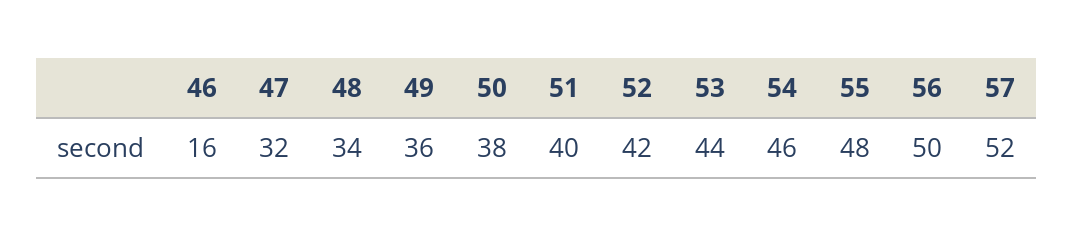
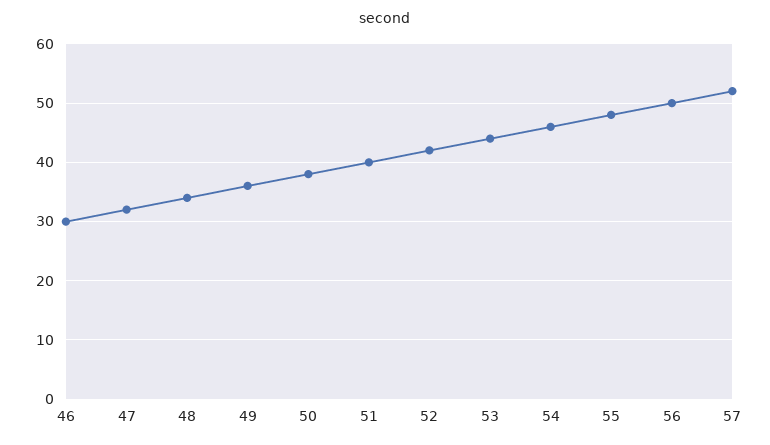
46: 16 -> 30

